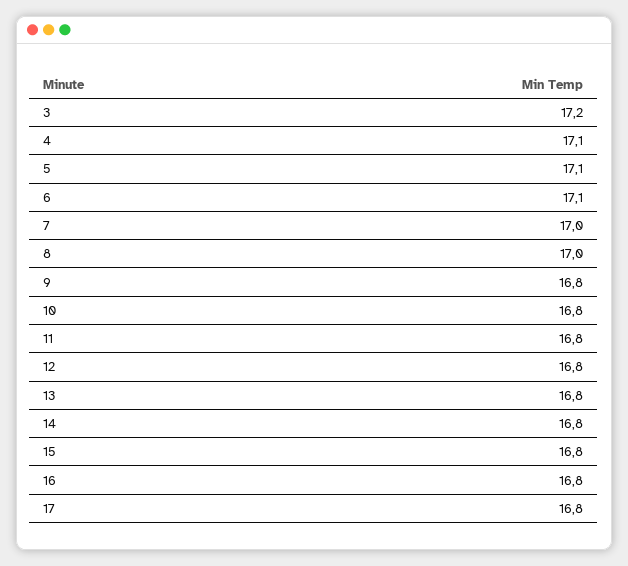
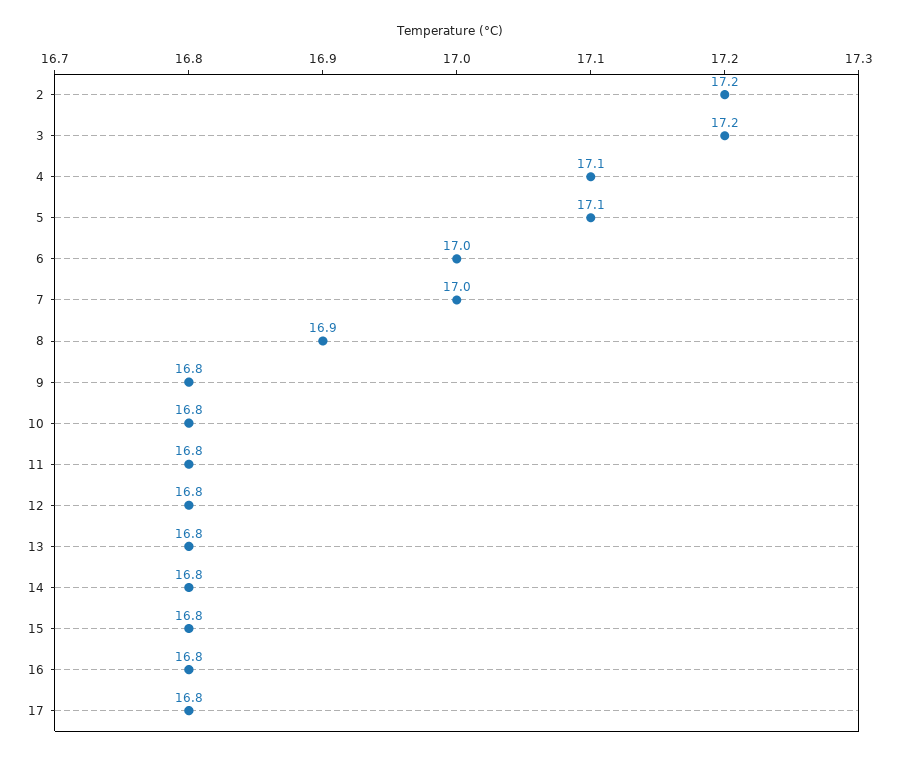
6: 17.1 -> 17
8: 17 -> 16.9
2: none -> 17.2

